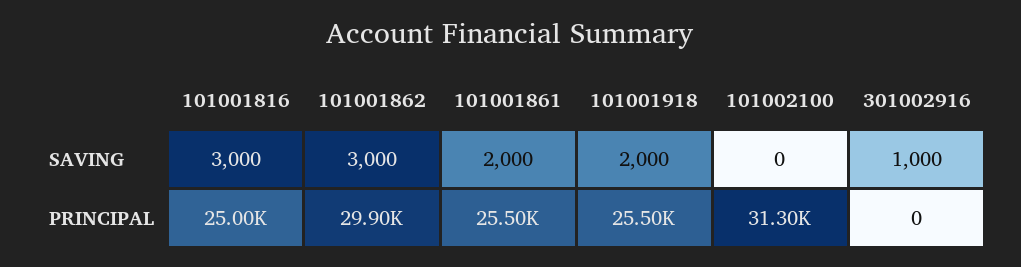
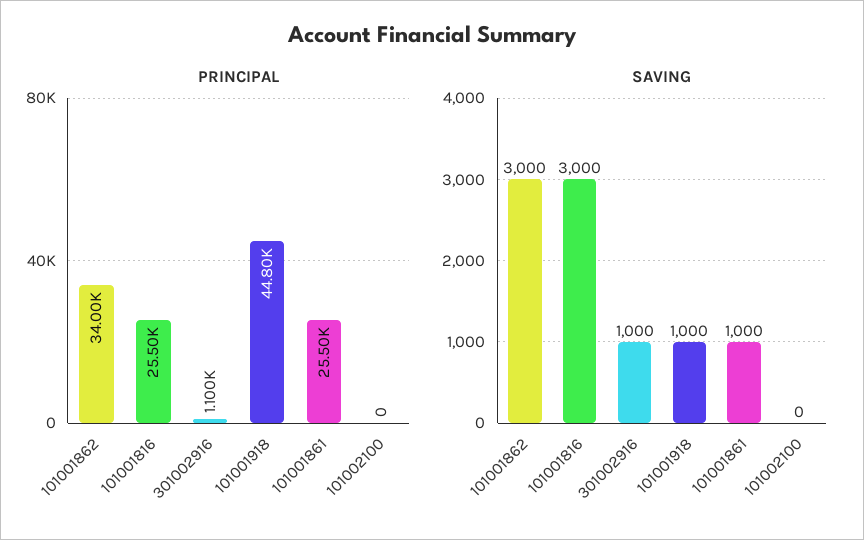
SAVING, 101001861: 2000 -> 1000
SAVING, 101001918: 2000 -> 1000
PRINCIPAL, 101001816: 25000 -> 25500
PRINCIPAL, 101001862: 29900 -> 34000
PRINCIPAL, 101001918: 25500 -> 44800
PRINCIPAL, 101002100: 31300 -> 0
PRINCIPAL, 301002916: 0 -> 1100

